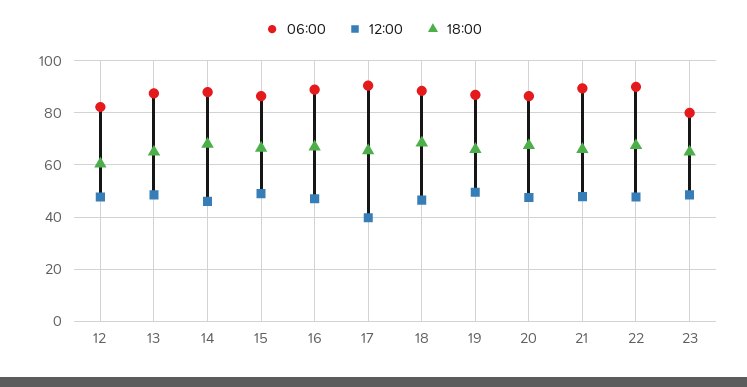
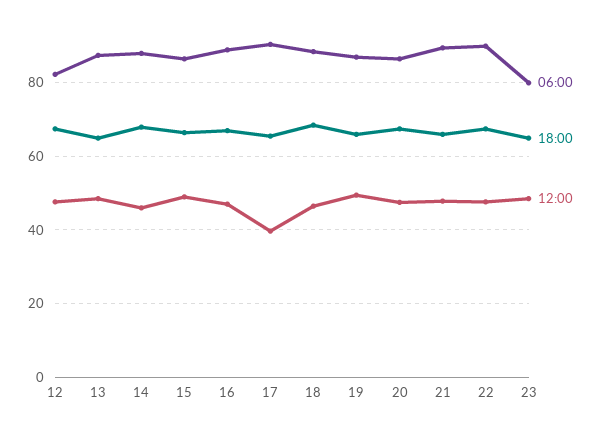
18:00, 12: 60 -> 68

